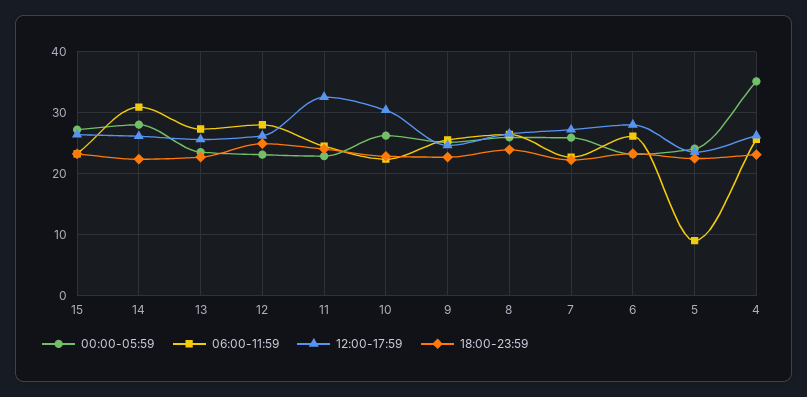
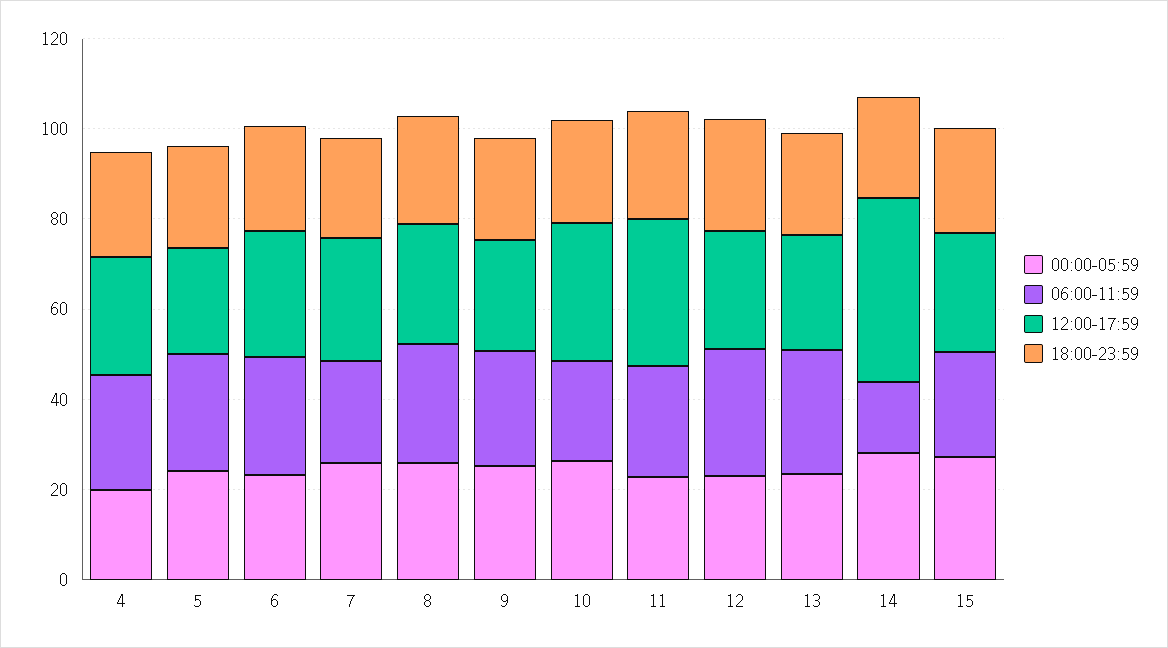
06:00-11:59, 14: 31 -> 15
12:00-17:59, 14: 26 -> 40
06:00-11:59, 5: 9 -> 25
00:00-05:59, 4: 35 -> 20

